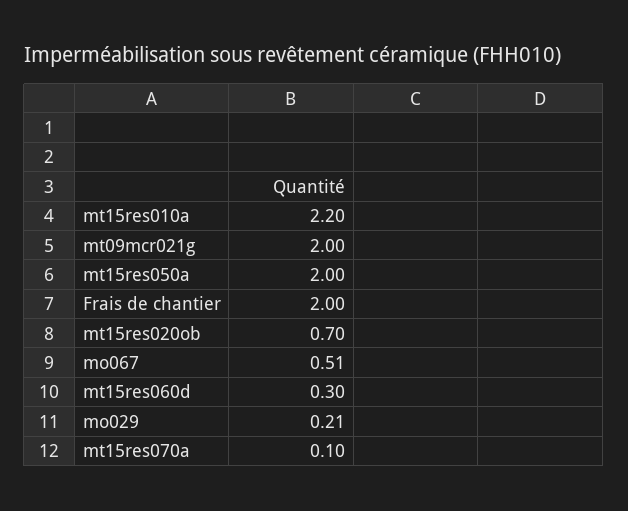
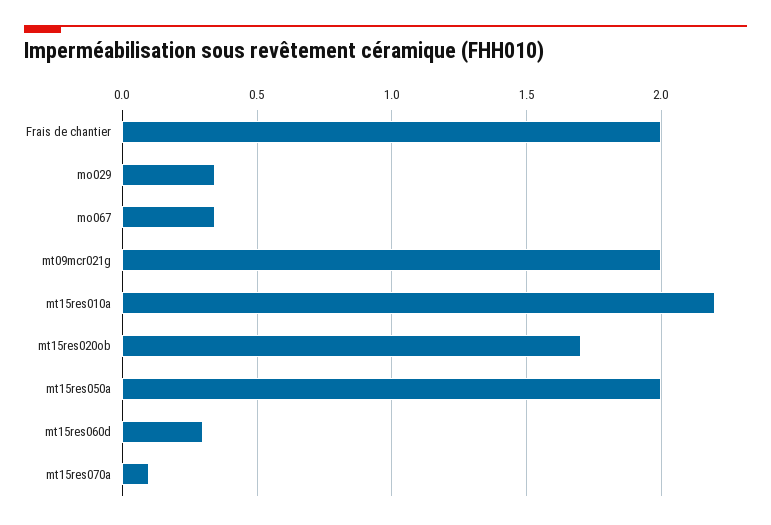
mt15res020ob: 0.7 -> 1.7
mo067: 0.51 -> 0.35
mo029: 0.21 -> 0.35

